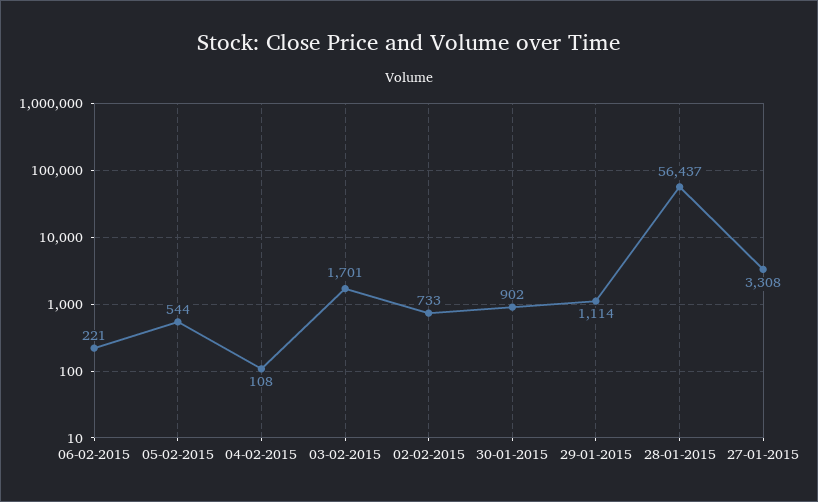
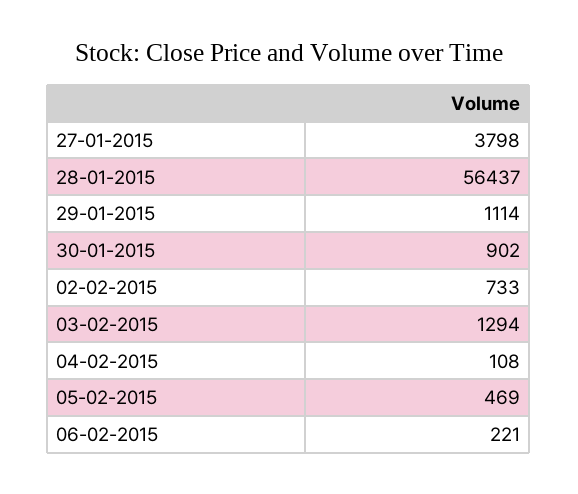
05-02-2015: 544 -> 469
03-02-2015: 1701 -> 1294
27-01-2015: 3308 -> 3798

